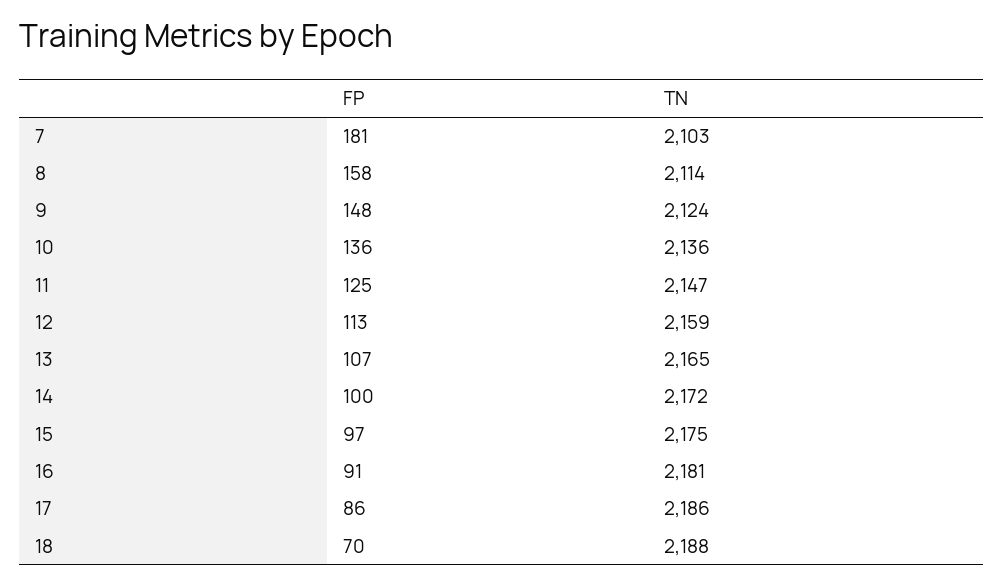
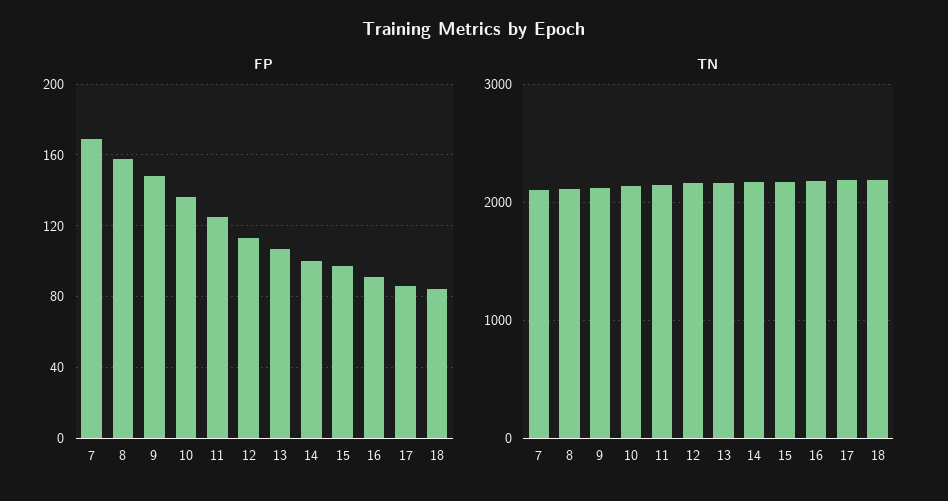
FP, 7: 181 -> 170
FP, 18: 70 -> 85

